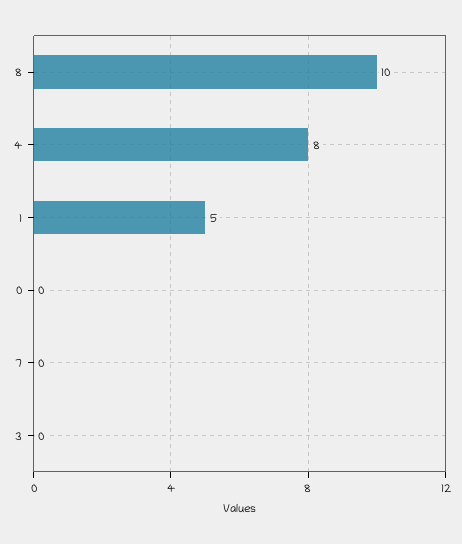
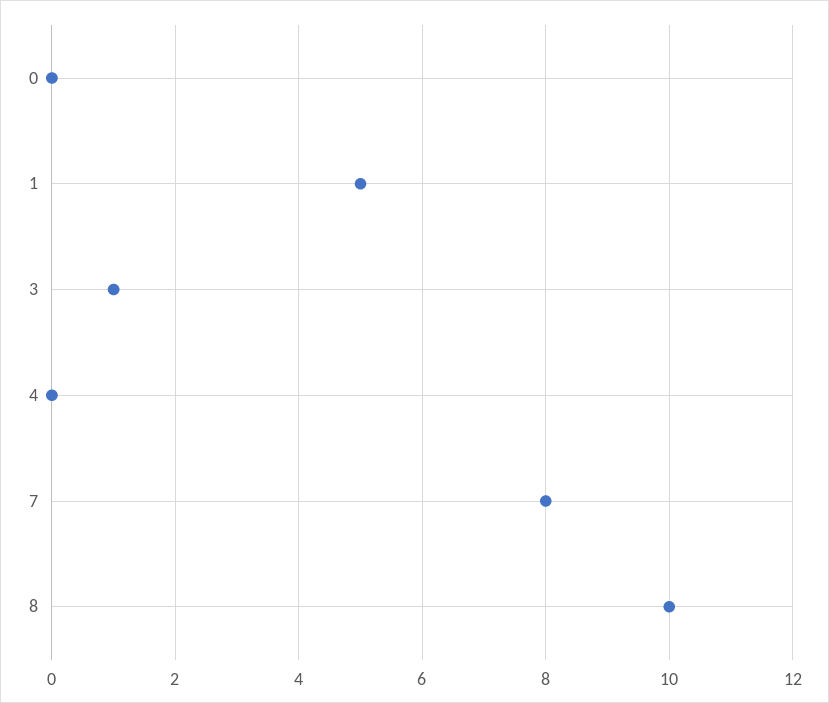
4: 8 -> 0
7: 0 -> 8
3: 0 -> 1

